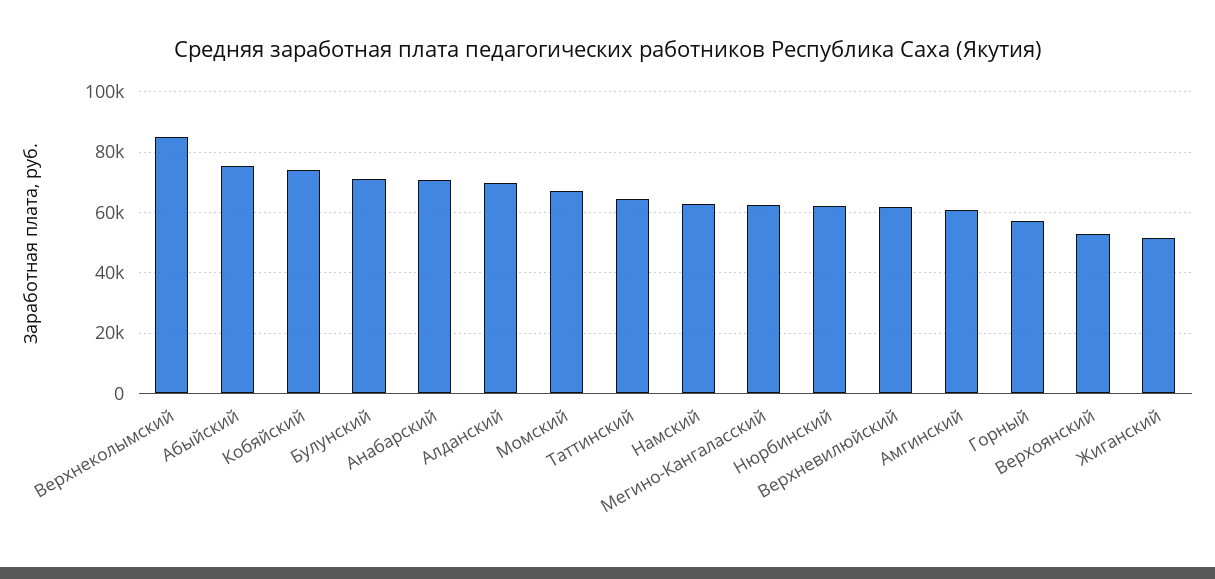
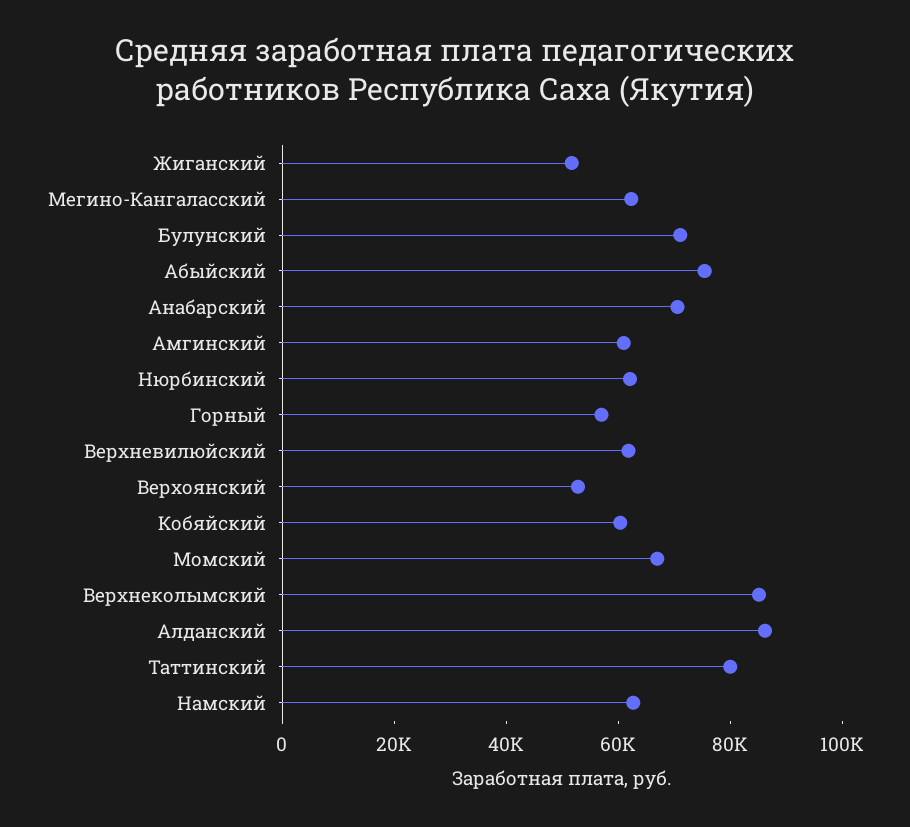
Кобяйский: 74000 -> 60000
Алданский: 70000 -> 85000
Таттинский: 64000 -> 80000

